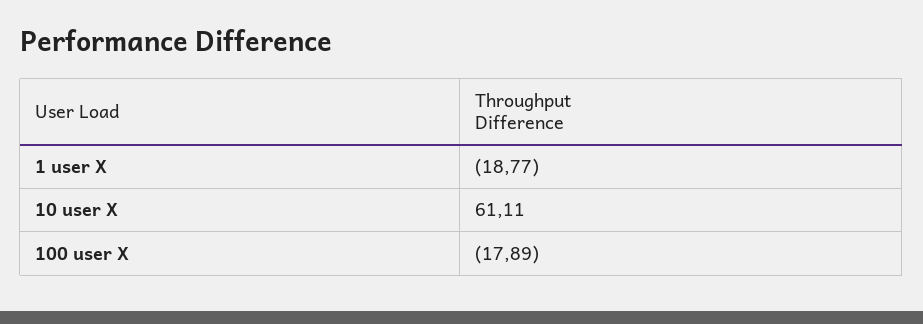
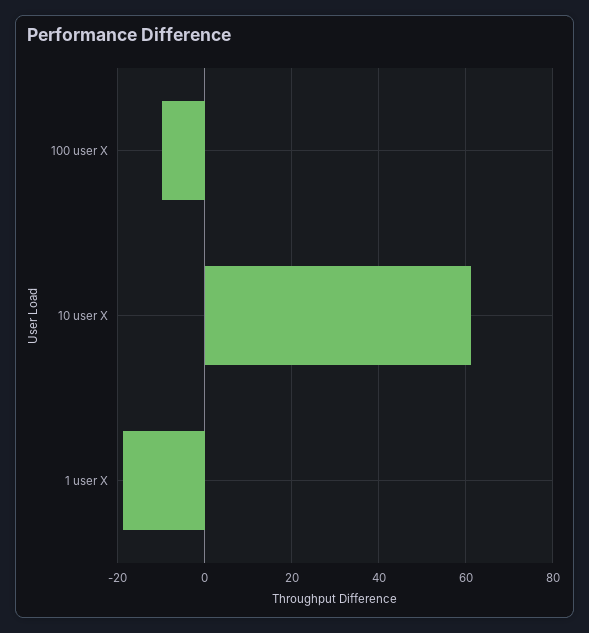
100 user X: -17.89 -> -10

